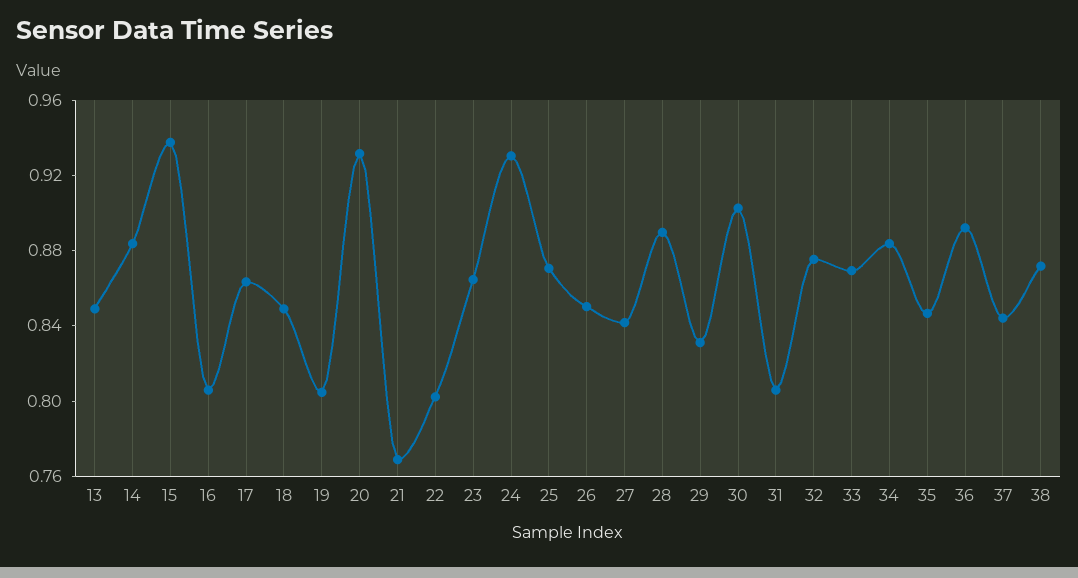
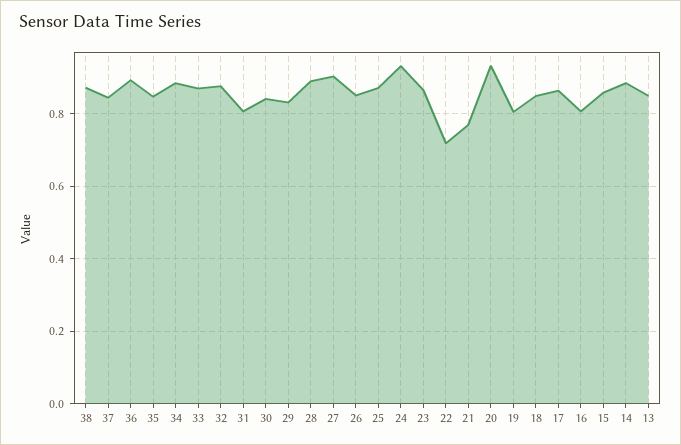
15: 0.94 -> 0.86
22: 0.8 -> 0.72
27: 0.84 -> 0.9
30: 0.9 -> 0.84

